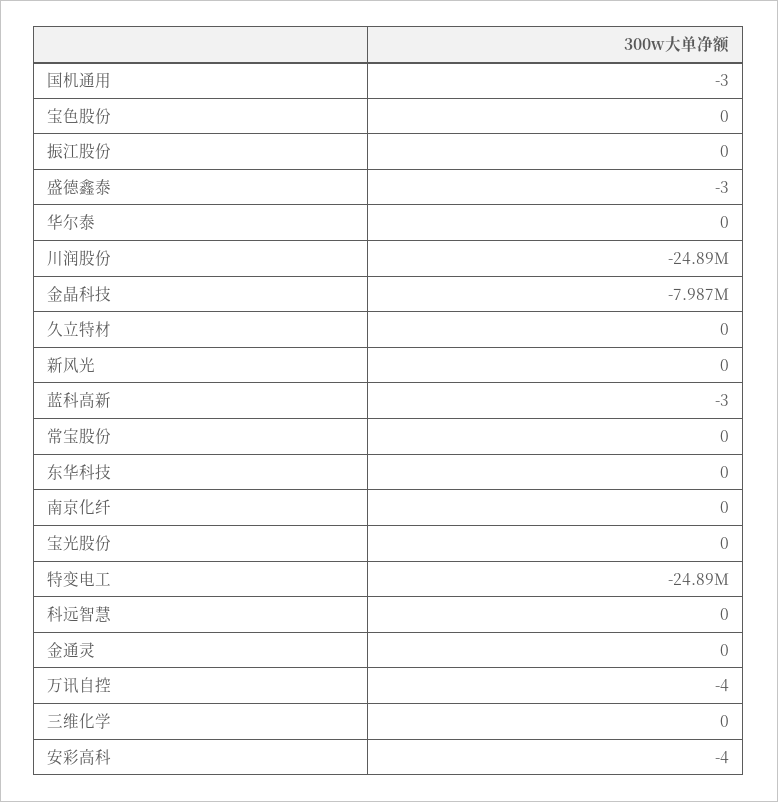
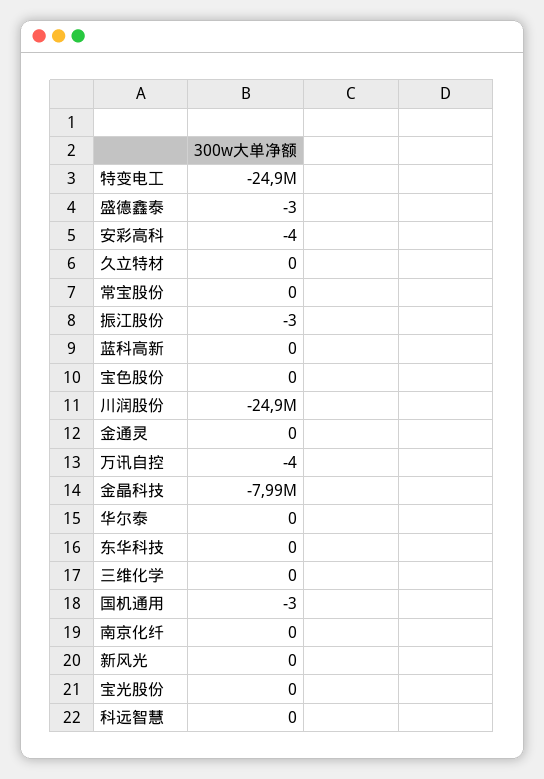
振江股份: 0 -> -3
蓝科高新: -3 -> 0

